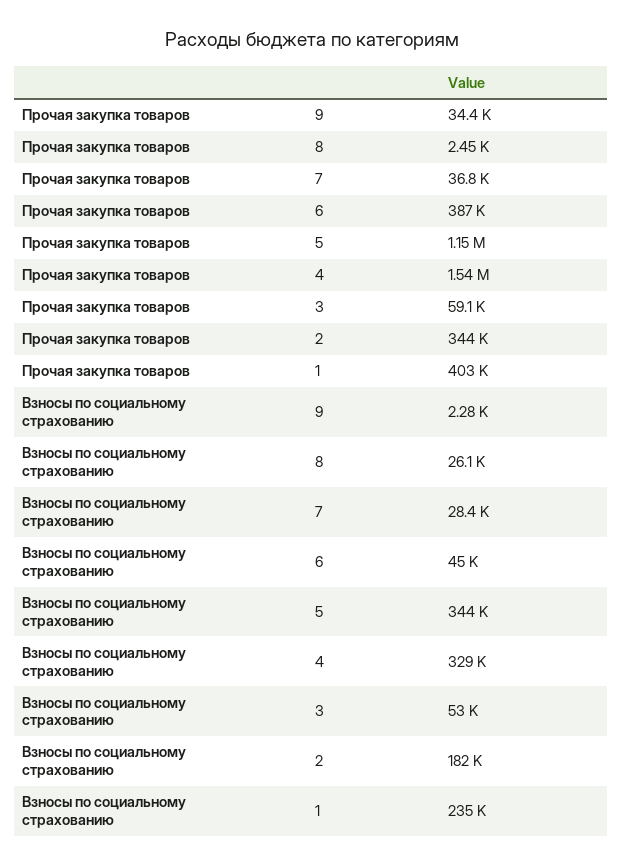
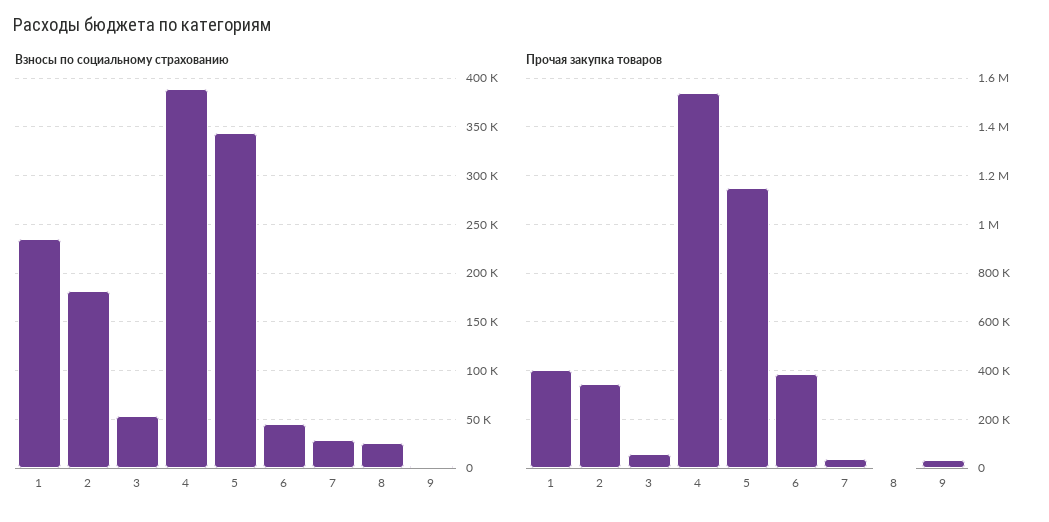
Взносы по социальному страхованию, 4: 329000 -> 390000

